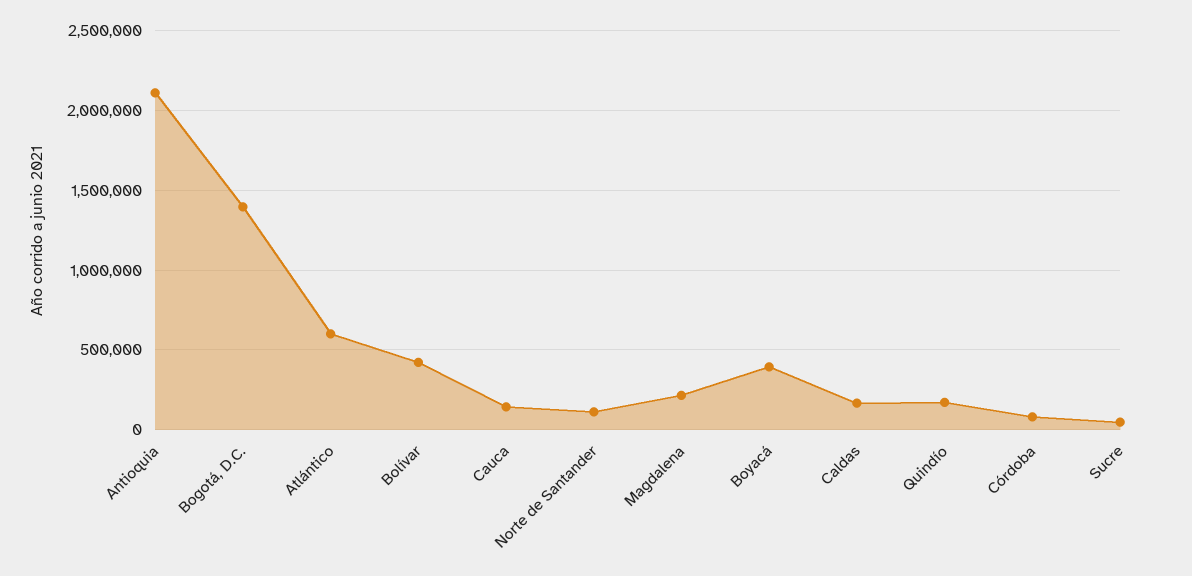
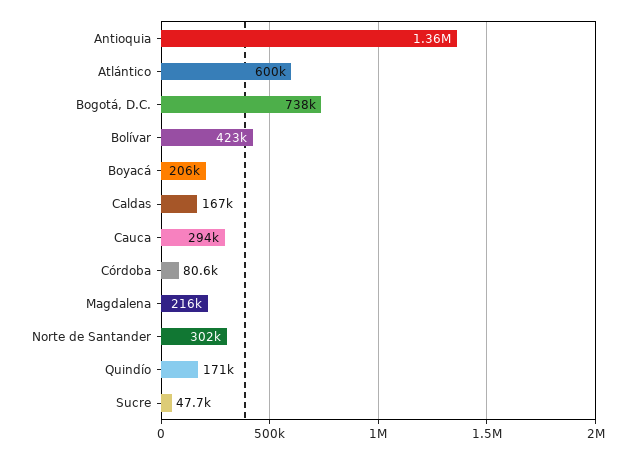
Antioquia: 2100000 -> 1360000
Bogotá, D.C.: 1400000 -> 738000
Cauca: 150000 -> 294000
Norte de Santander: 100000 -> 302000
Boyacá: 400000 -> 206000

